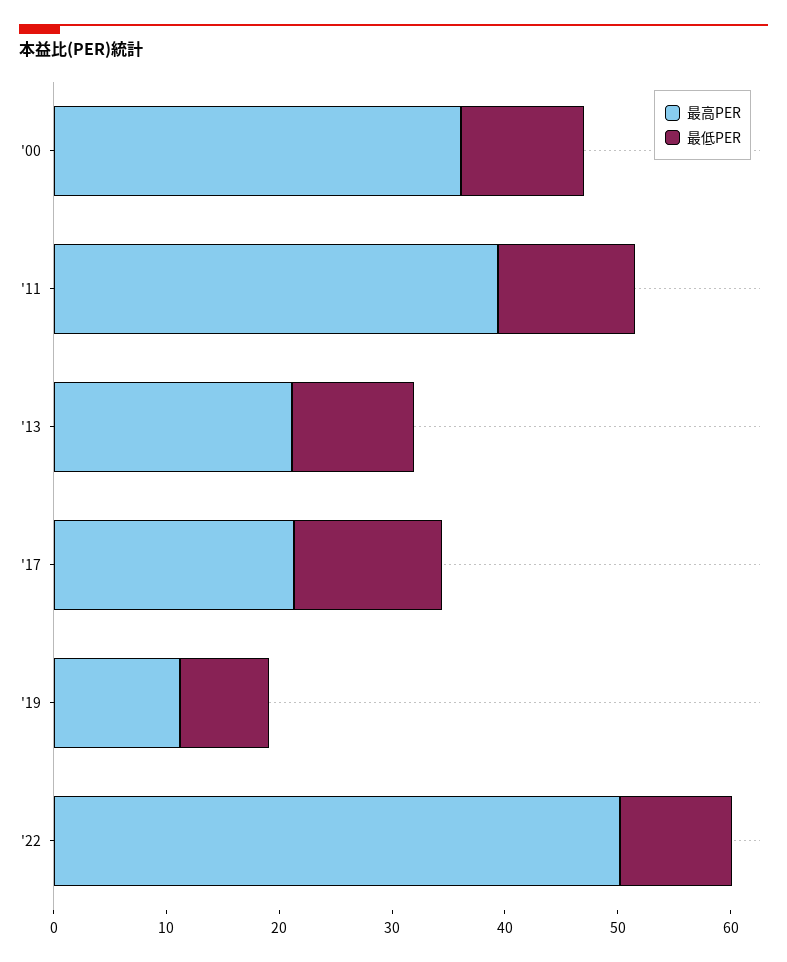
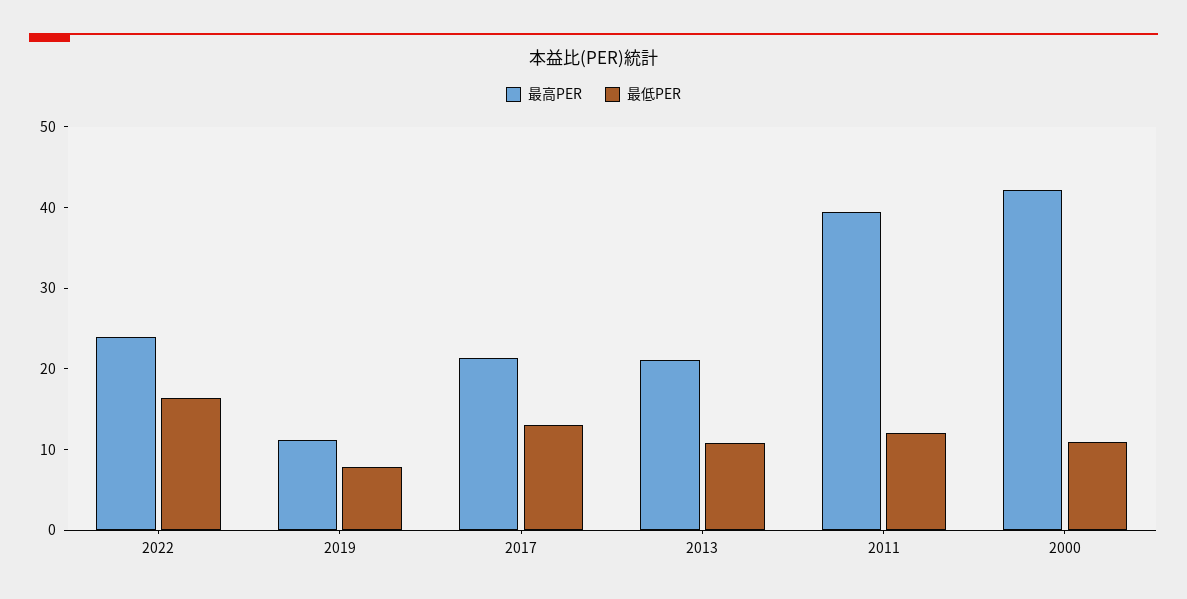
最高PER, '00: 36 -> 42
最高PER, '22: 50 -> 24
最低PER, '22: 10 -> 16

